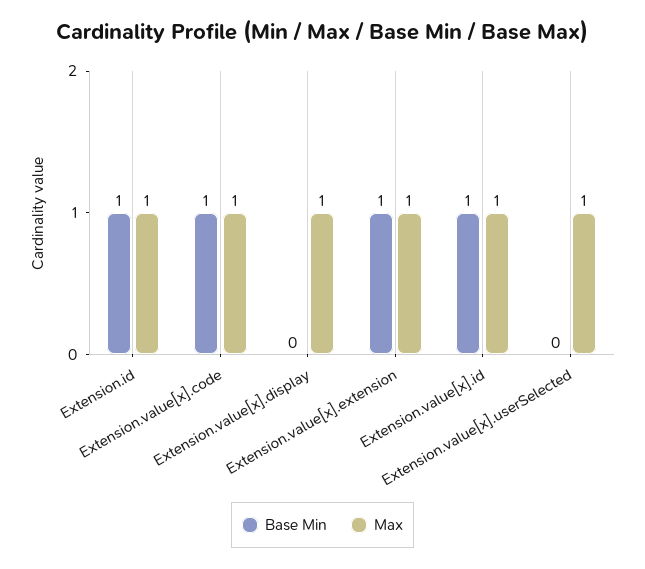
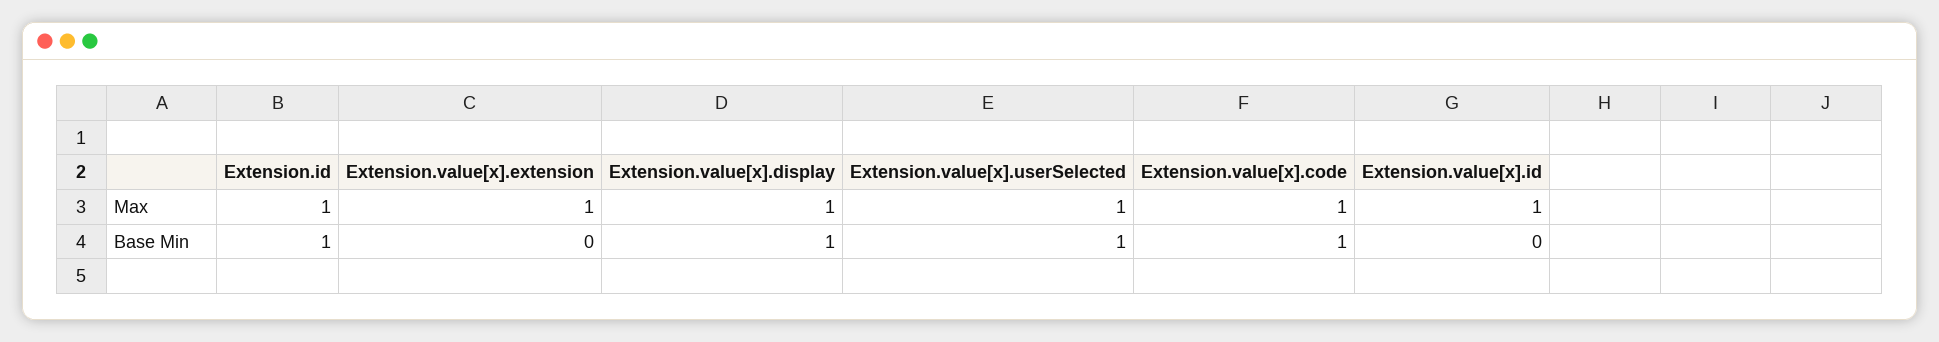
Base Min, Extension.value[x].display: 0 -> 1
Base Min, Extension.value[x].extension: 1 -> 0
Base Min, Extension.value[x].id: 1 -> 0
Base Min, Extension.value[x].userSelected: 0 -> 1

